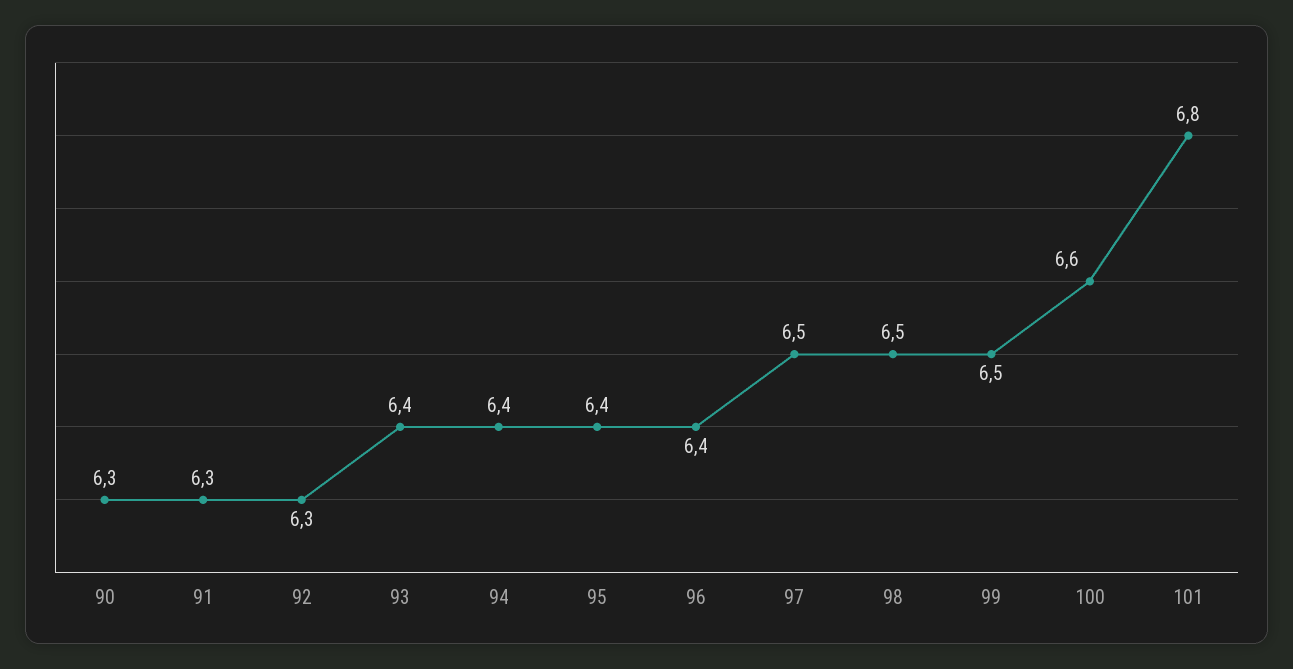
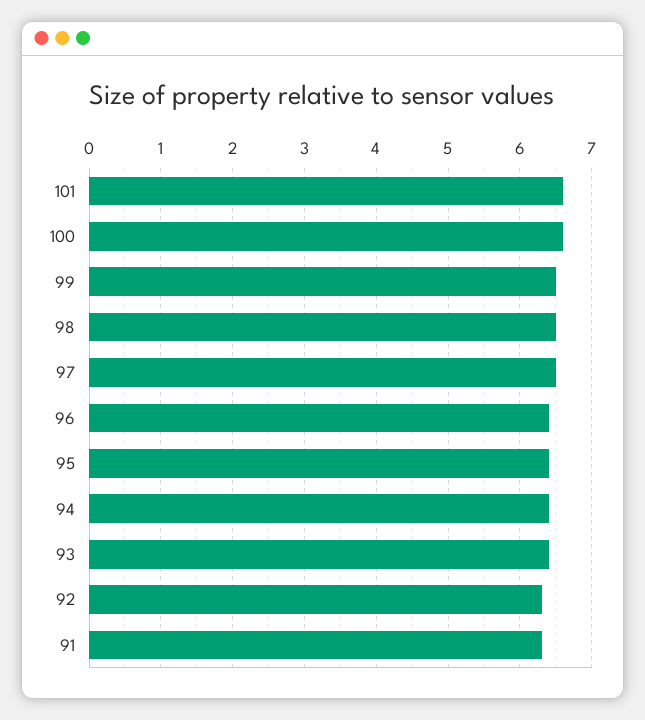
90: 6.3 -> none
101: 6.8 -> 6.6

